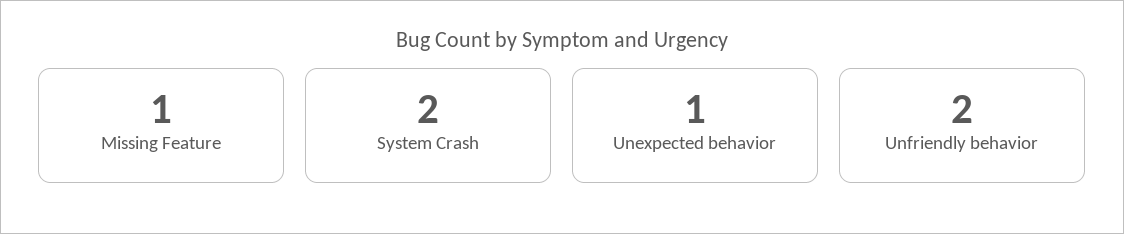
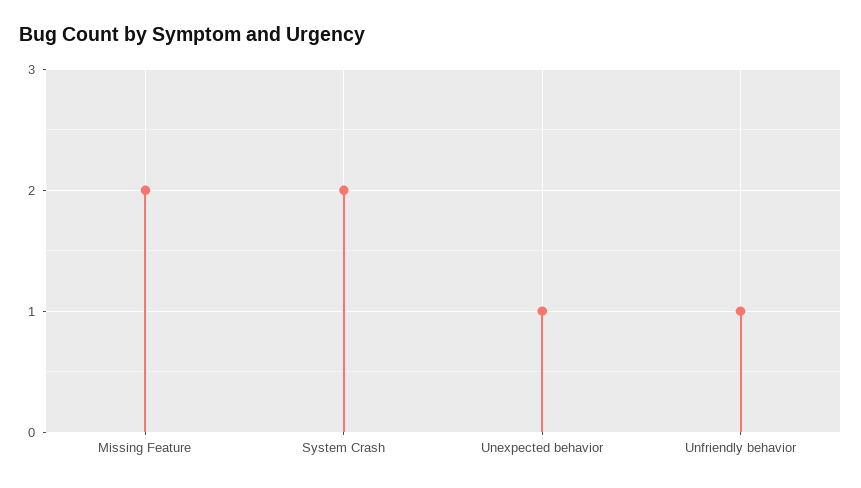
Missing Feature: 1 -> 2
Unfriendly behavior: 2 -> 1

